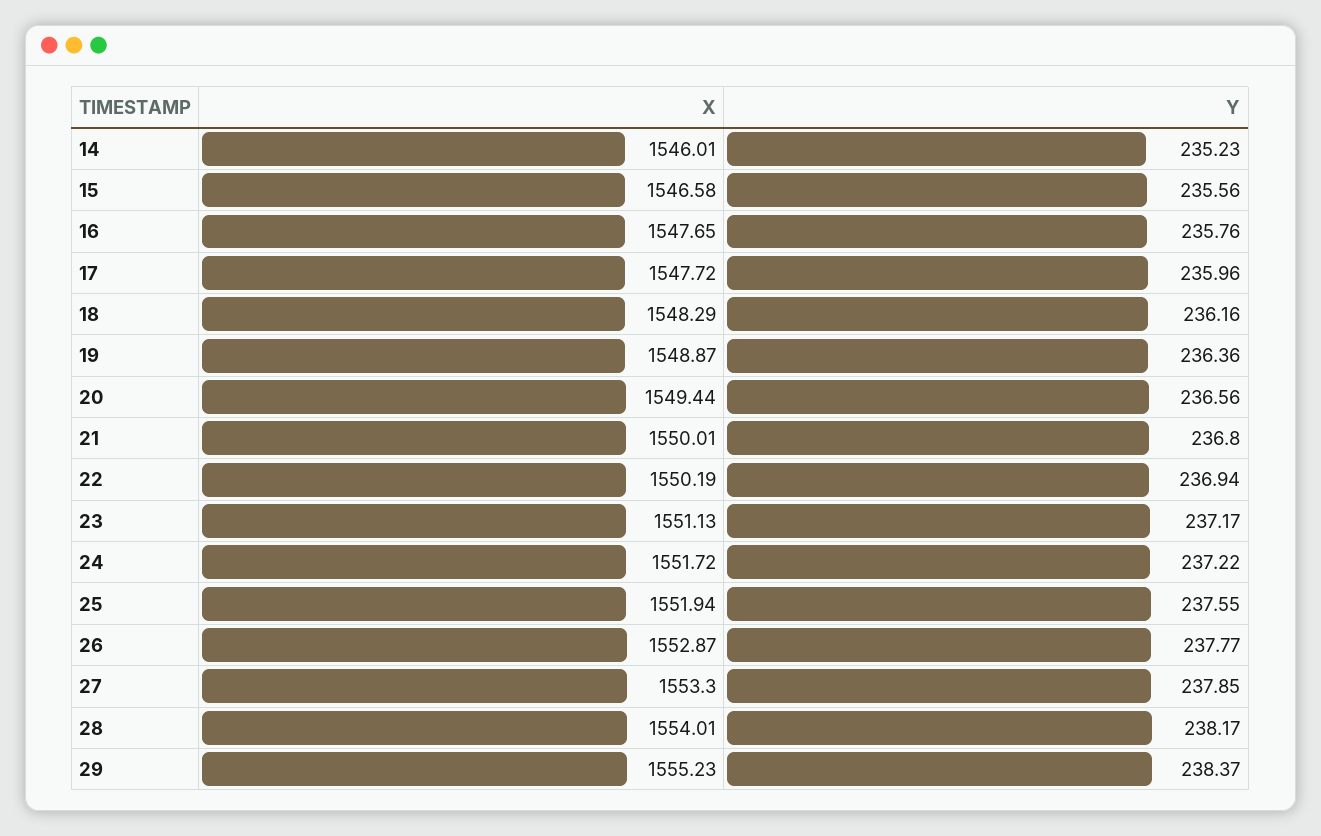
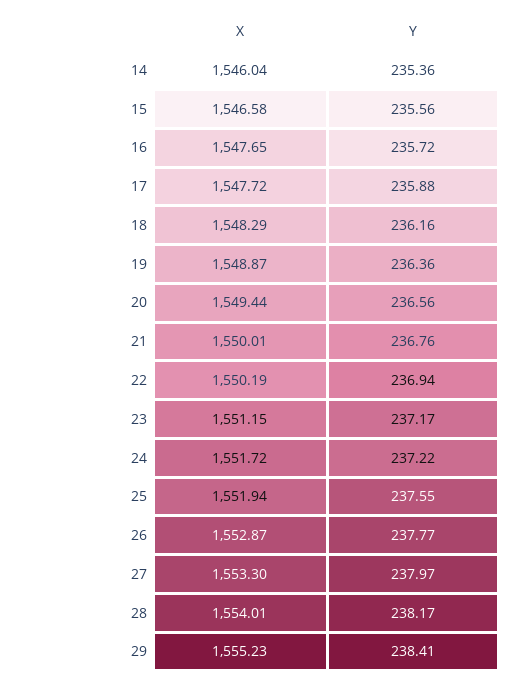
X, 14: 1546.01 -> 1546.04
Y, 14: 235.23 -> 235.36
Y, 16: 235.76 -> 235.72
Y, 17: 235.96 -> 235.88
Y, 21: 236.8 -> 236.76
X, 23: 1551.13 -> 1551.15
Y, 27: 237.85 -> 237.97
Y, 29: 238.37 -> 238.41

